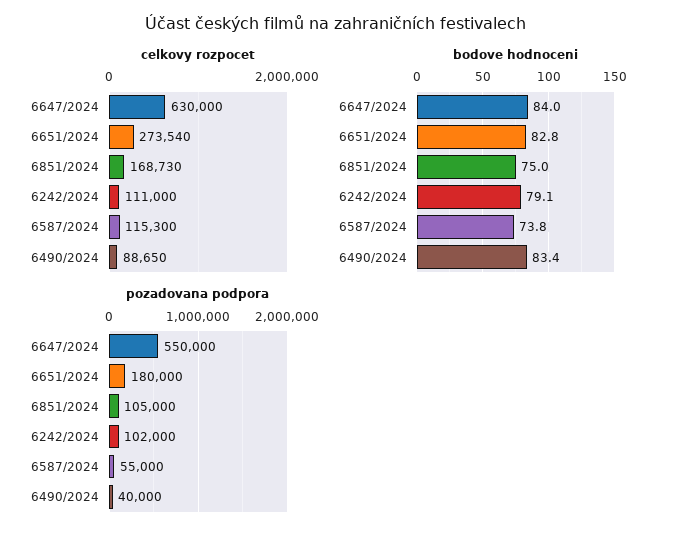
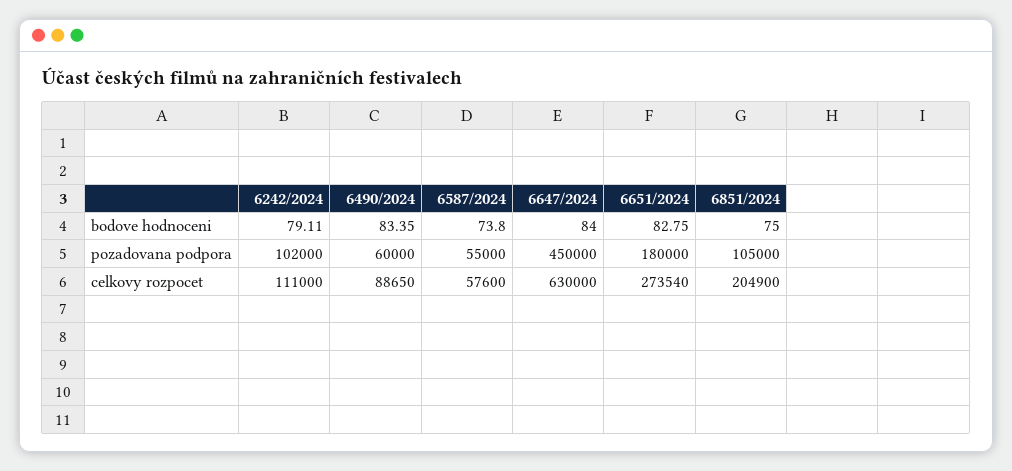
celkovy rozpocet, 6851/2024: 168730 -> 204900
celkovy rozpocet, 6587/2024: 115300 -> 57600
pozadovana podpora, 6647/2024: 550000 -> 450000
pozadovana podpora, 6490/2024: 40000 -> 60000

